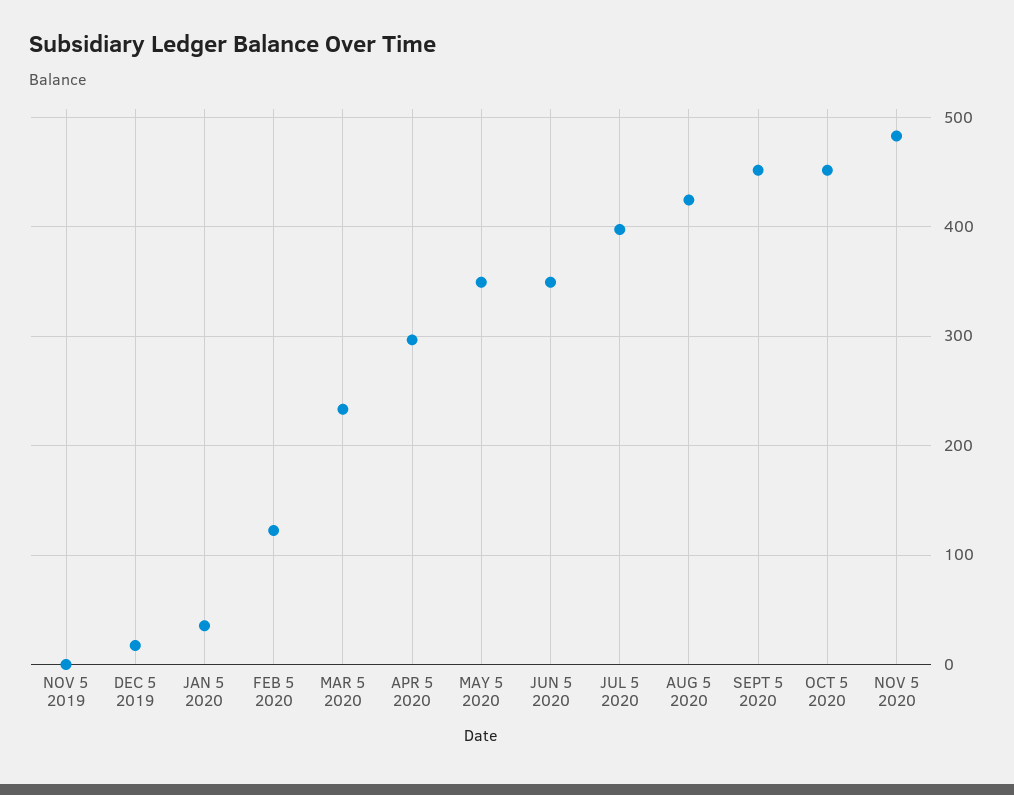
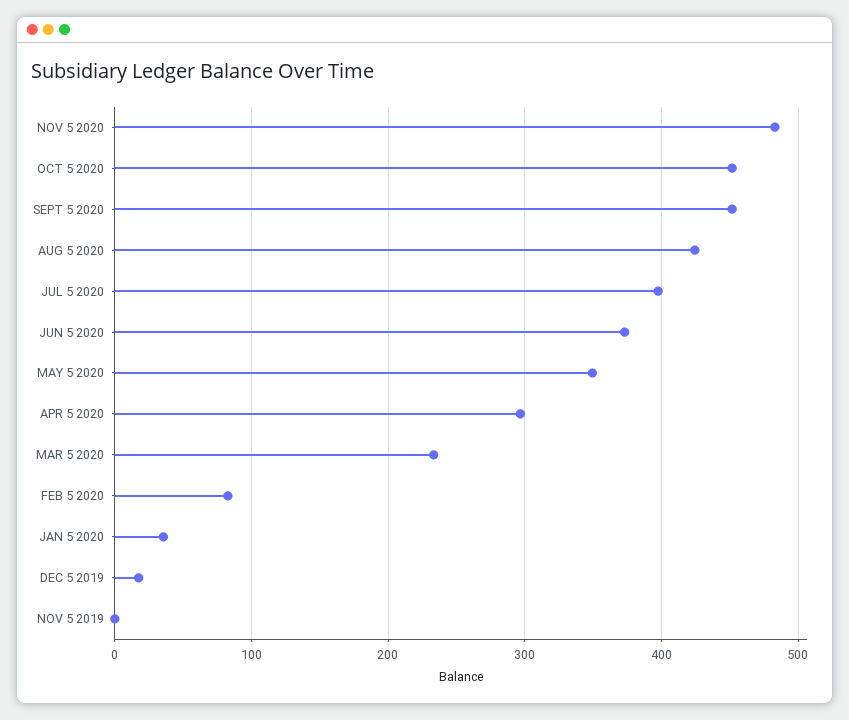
FEB 5 2020: 120 -> 80
JUN 5 2020: 350 -> 370

